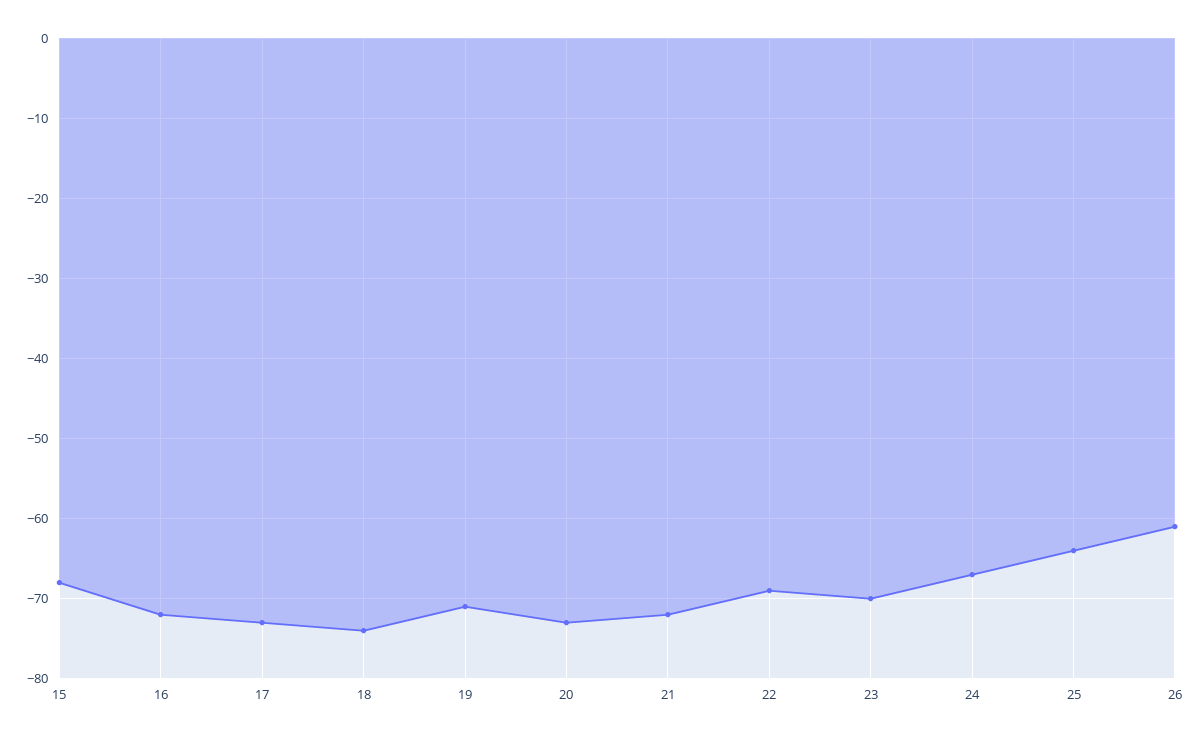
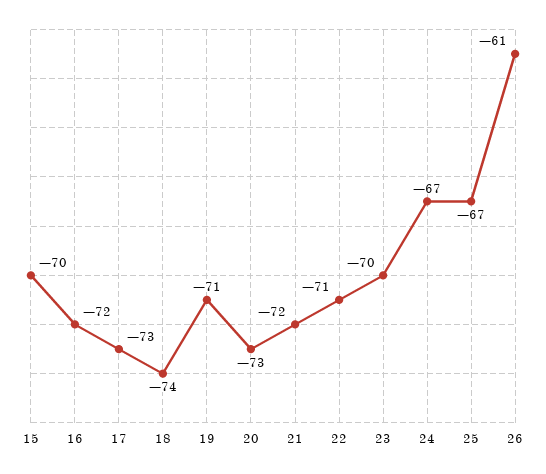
15: -68 -> -70
22: -69 -> -71
25: -64 -> -67

